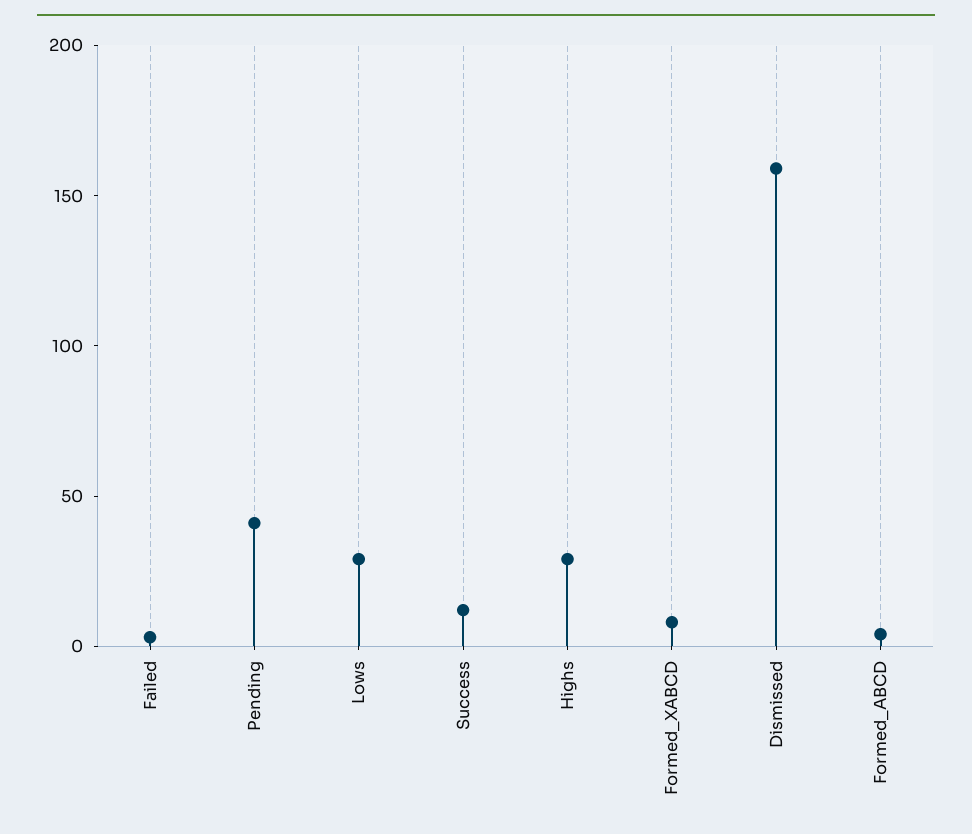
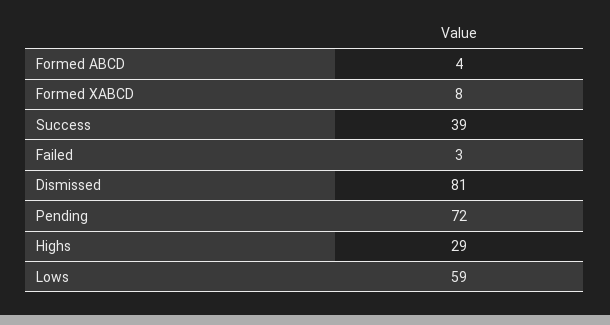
Pending: 40 -> 72
Lows: 30 -> 59
Success: 10 -> 39
Dismissed: 160 -> 81

